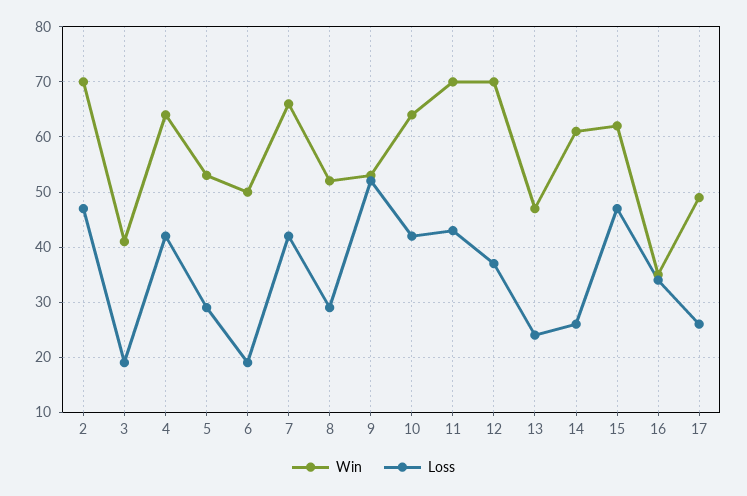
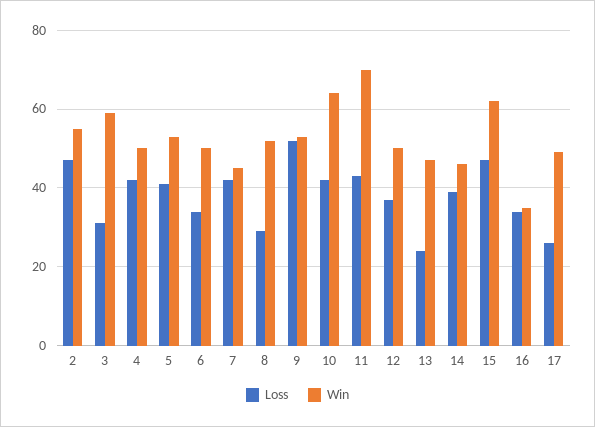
Win, 2: 70 -> 55
Win, 3: 40 -> 60
Loss, 3: 20 -> 30
Win, 4: 65 -> 50
Loss, 5: 30 -> 40
Loss, 6: 20 -> 35
Win, 7: 65 -> 45
Win, 12: 70 -> 50
Win, 14: 60 -> 45
Loss, 14: 25 -> 40

